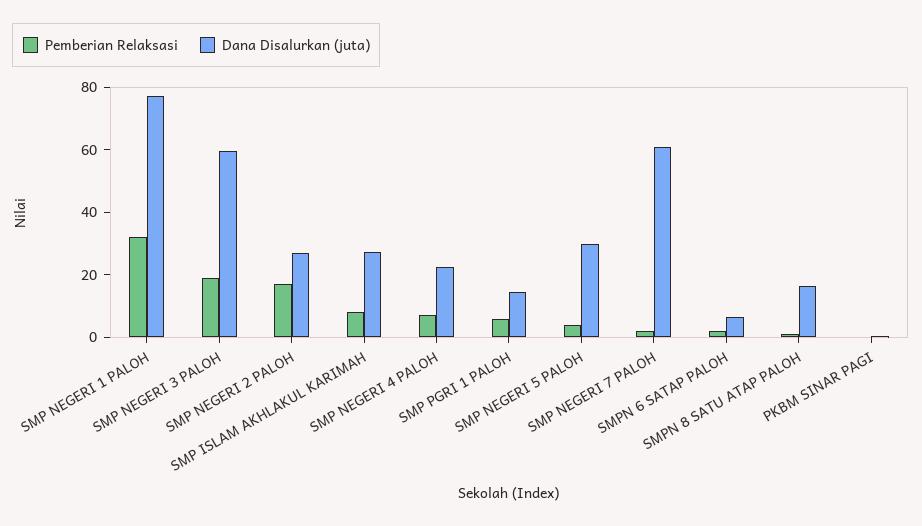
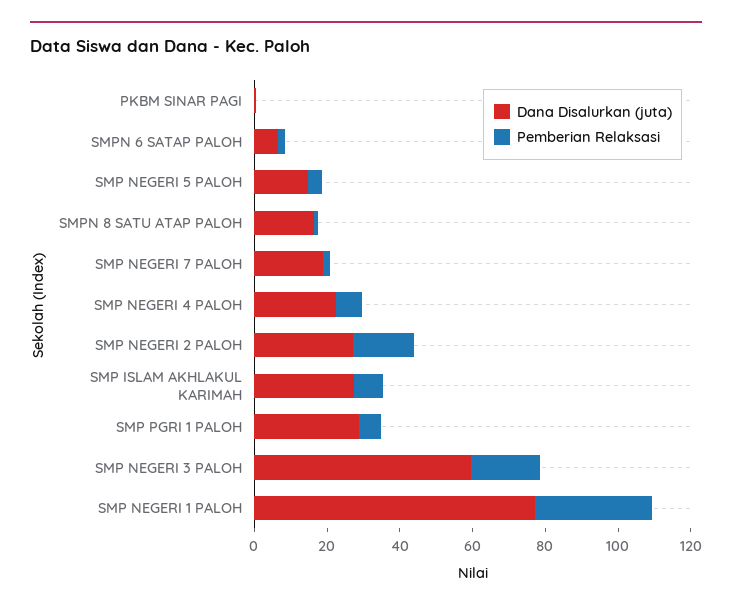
Dana Disalurkan (juta), SMP PGRI 1 PALOH: 15 -> 30
Dana Disalurkan (juta), SMP NEGERI 5 PALOH: 30 -> 15
Dana Disalurkan (juta), SMP NEGERI 7 PALOH: 60 -> 20

